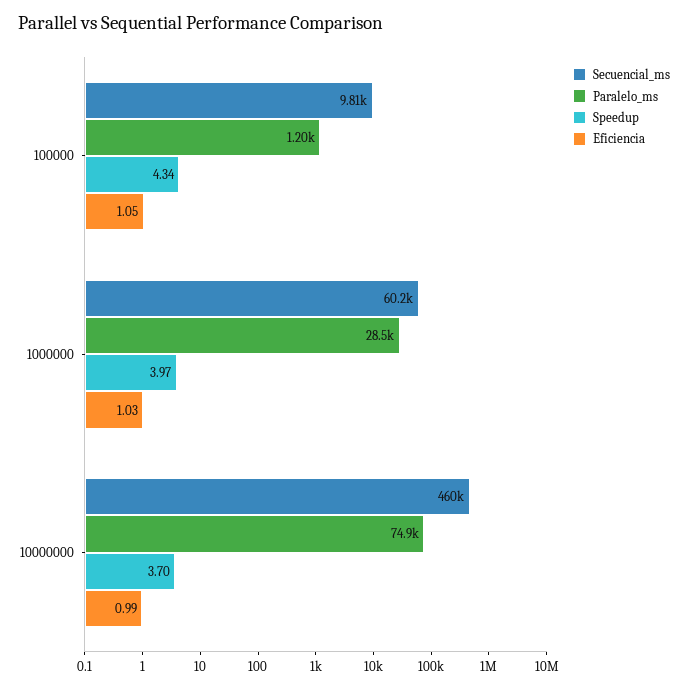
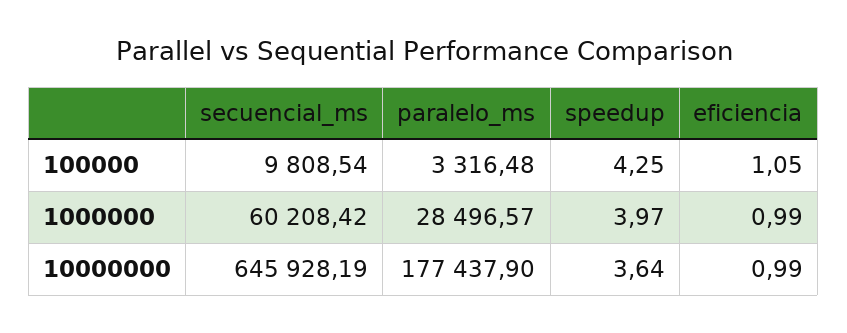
Paralelo_ms, 100000: 1200 -> 3316.48
Speedup, 100000: 4.34 -> 4.25
Eficiencia, 1000000: 1.03 -> 0.99
Secuencial_ms, 10000000: 460000 -> 645928.19
Paralelo_ms, 10000000: 74900 -> 177437.9
Speedup, 10000000: 3.7 -> 3.64

